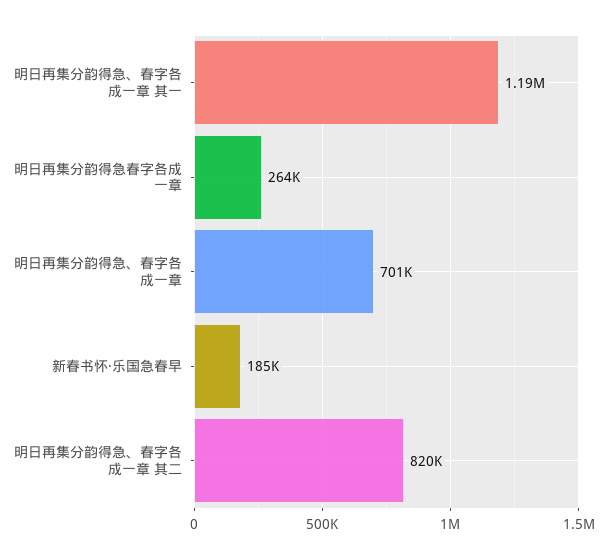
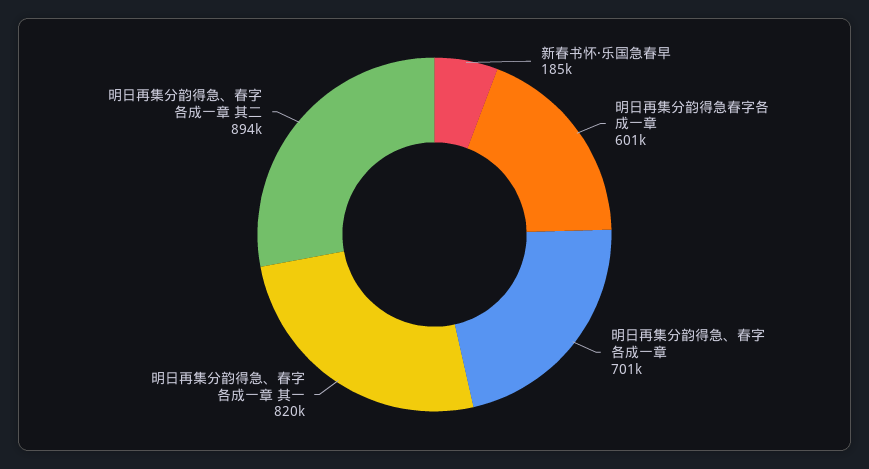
明日再集分韵得急、春字各成一章 其一: 1190000 -> 820000
明日再集分韵得急春字各成一章: 264000 -> 601000
明日再集分韵得急、春字各成一章 其二: 820000 -> 894000

